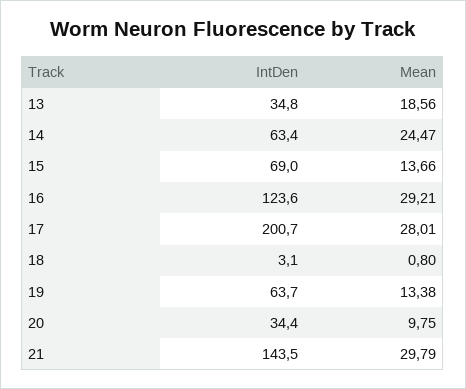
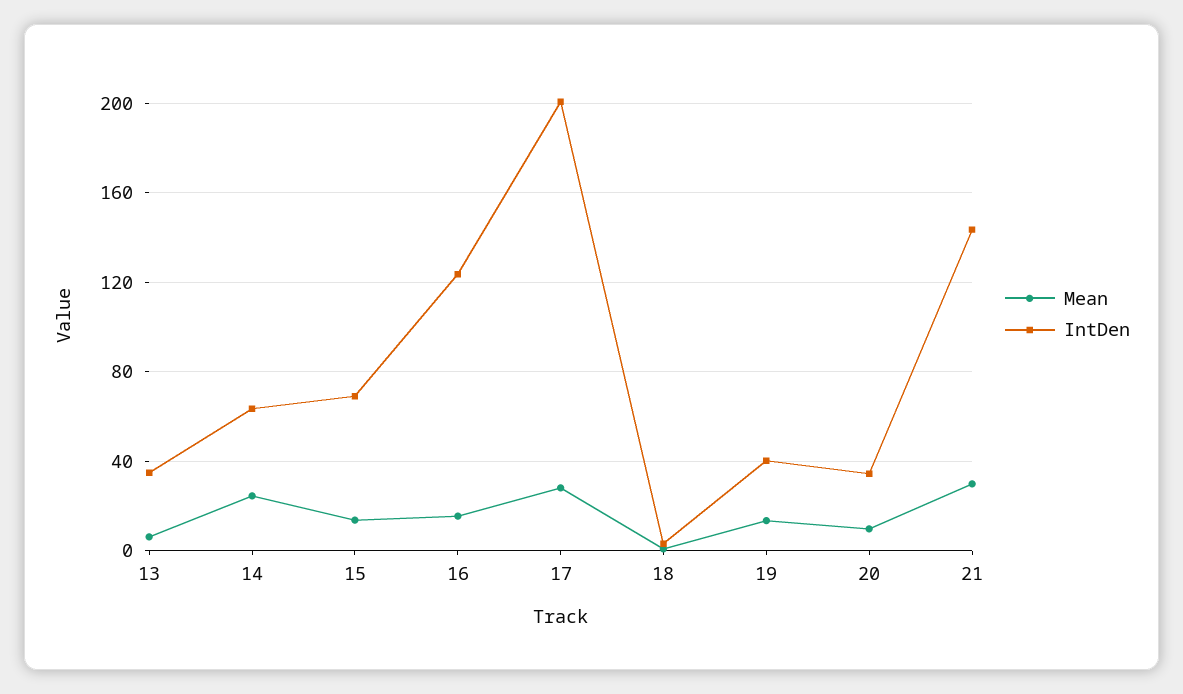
Mean, 13: 18.56 -> 5
Mean, 16: 29.21 -> 15
IntDen, 19: 63.7 -> 40

